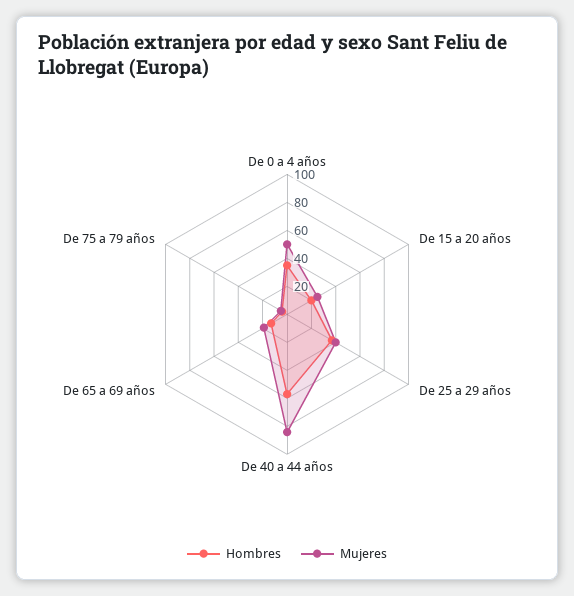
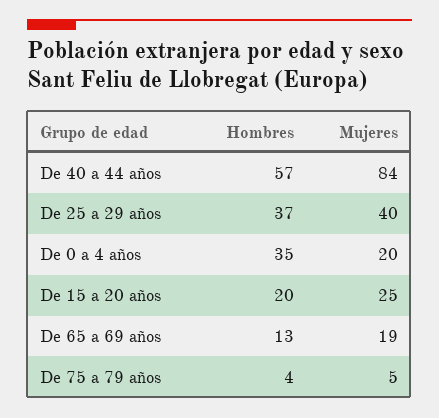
Mujeres, De 0 a 4 años: 50 -> 20

